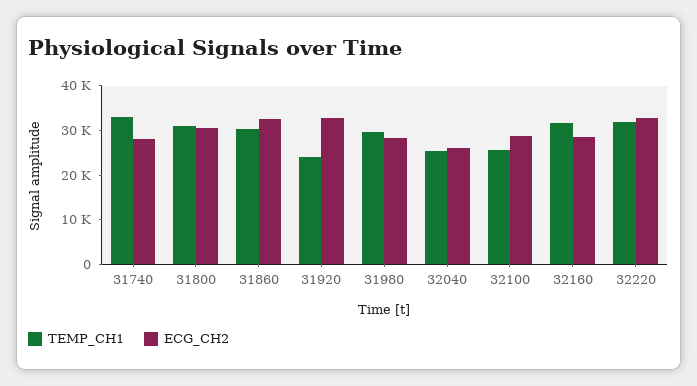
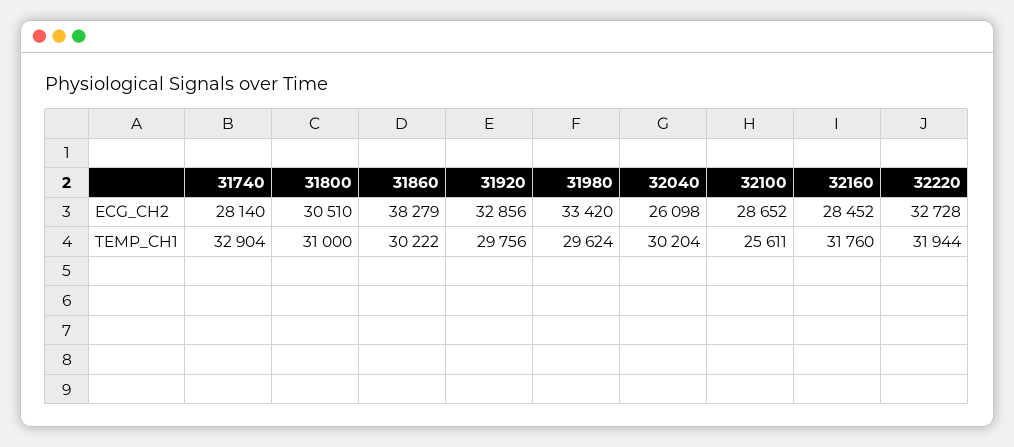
ECG_CH2, 31860: 32000 -> 38279
TEMP_CH1, 31920: 24000 -> 29756
ECG_CH2, 31980: 28000 -> 33420
TEMP_CH1, 32040: 26000 -> 30204

